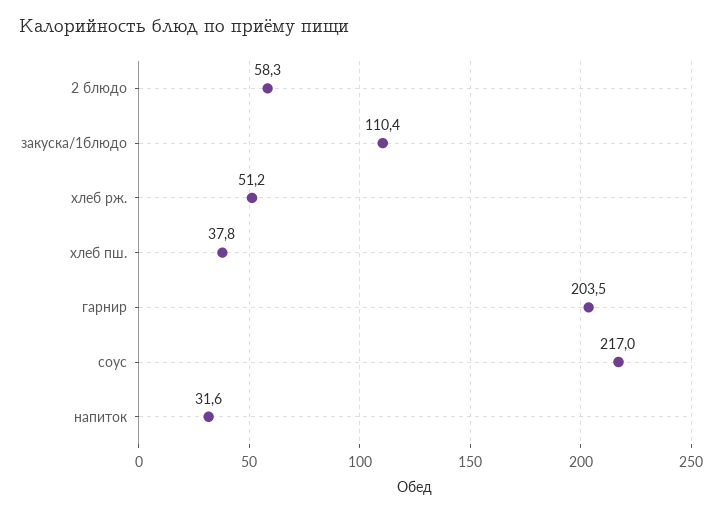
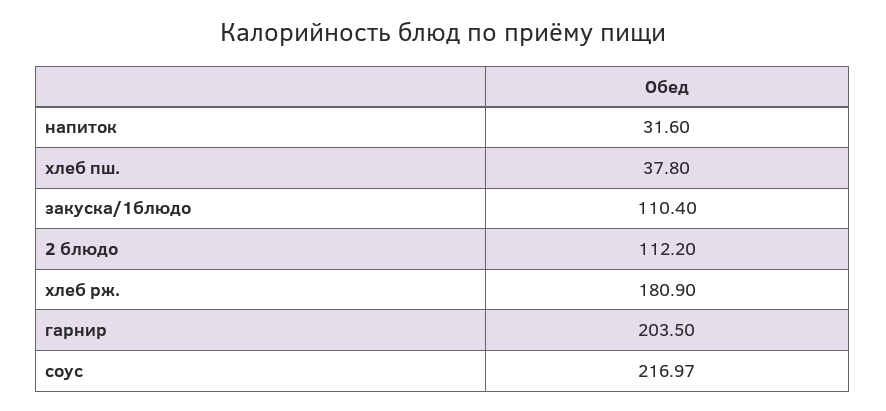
2 блюдо: 58.3 -> 112.2
хлеб рж.: 51.2 -> 180.9

